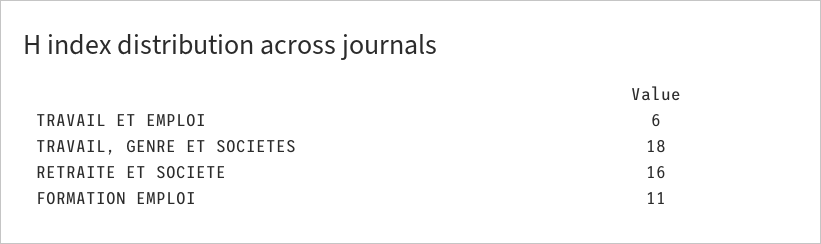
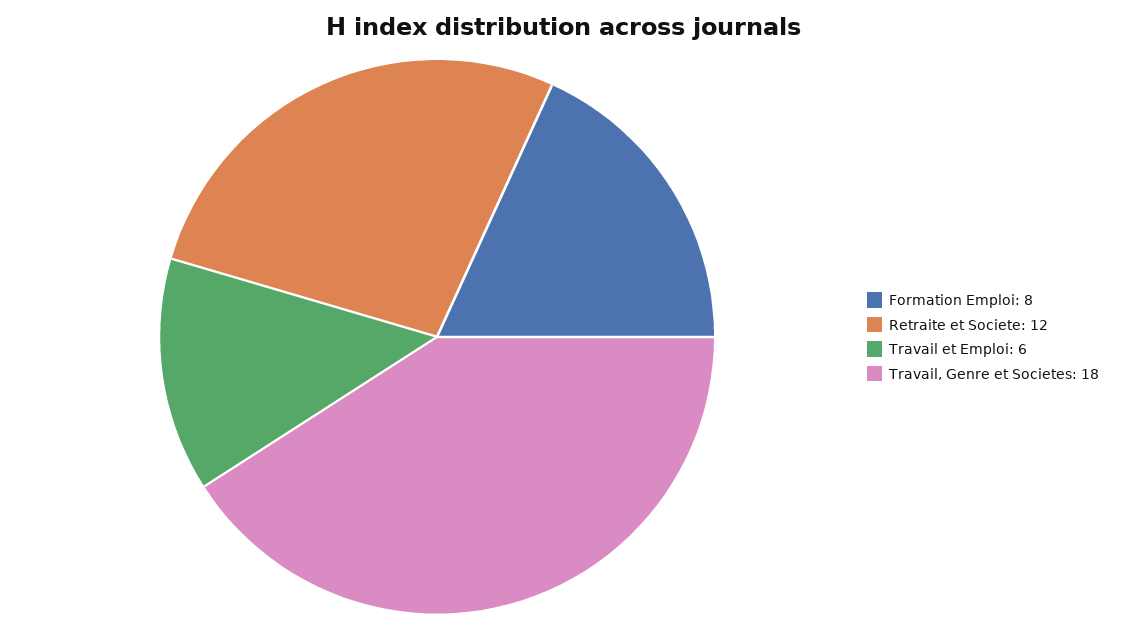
RETRAITE ET SOCIETE: 16 -> 12
FORMATION EMPLOI: 11 -> 8

